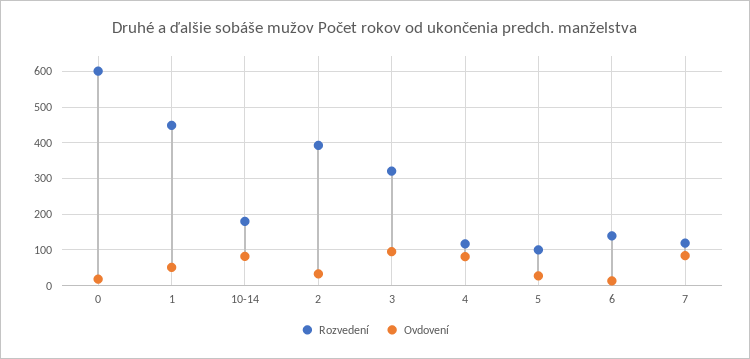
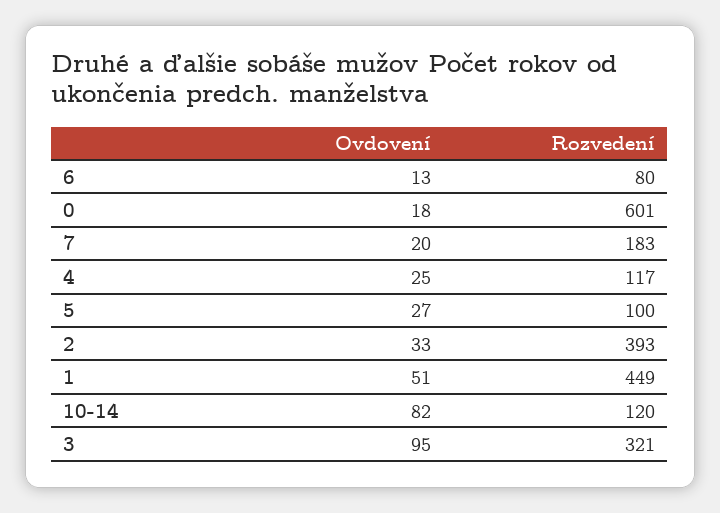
Rozvedení, 10-14: 180 -> 120
Ovdovení, 4: 80 -> 25
Rozvedení, 6: 140 -> 80
Rozvedení, 7: 120 -> 183
Ovdovení, 7: 80 -> 20

